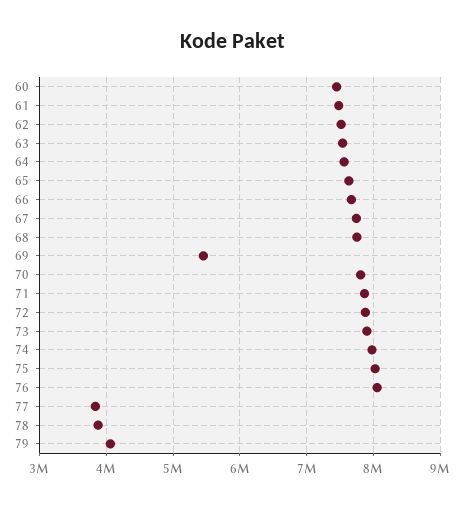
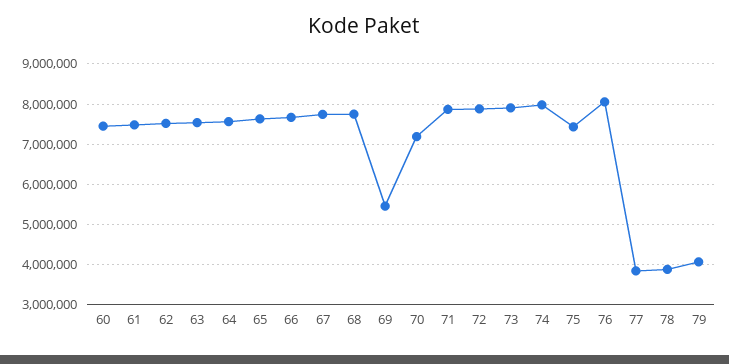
70: 7800000 -> 7200000
75: 8000000 -> 7400000

